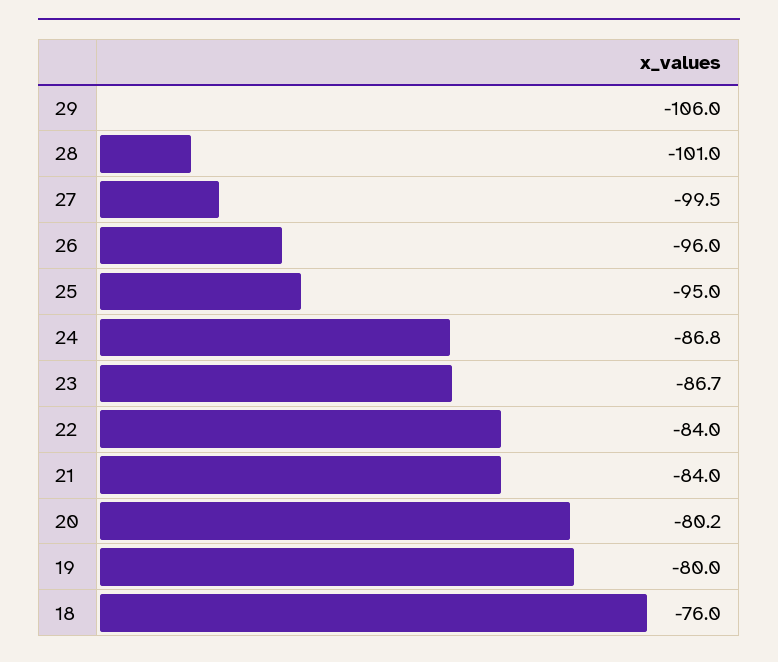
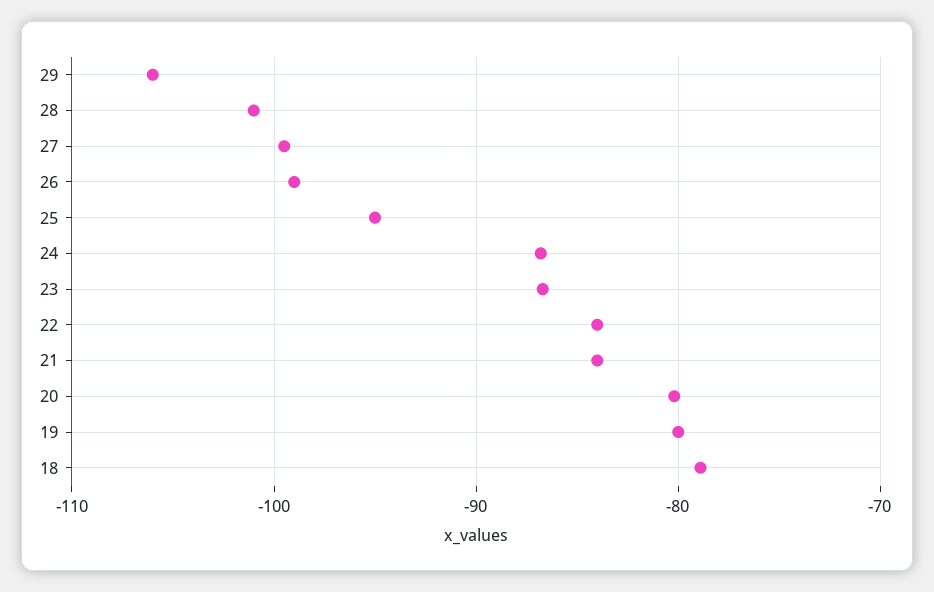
26: -96 -> -99
18: -76 -> -79

